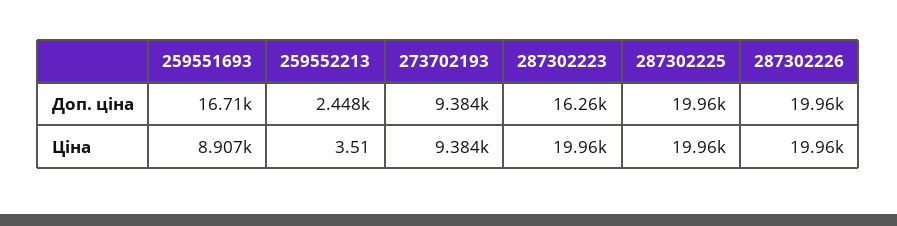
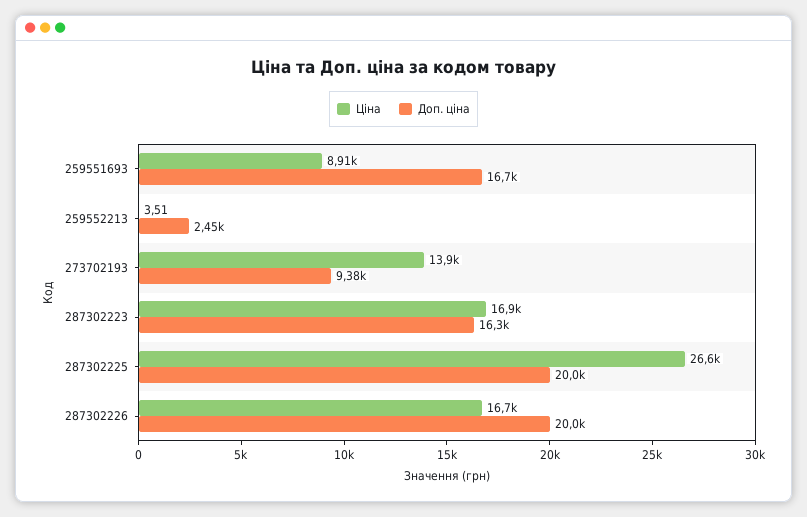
Ціна, 273702193: 9384 -> 13900
Ціна, 287302223: 19960 -> 16900
Ціна, 287302225: 19960 -> 26600
Ціна, 287302226: 19960 -> 16700

